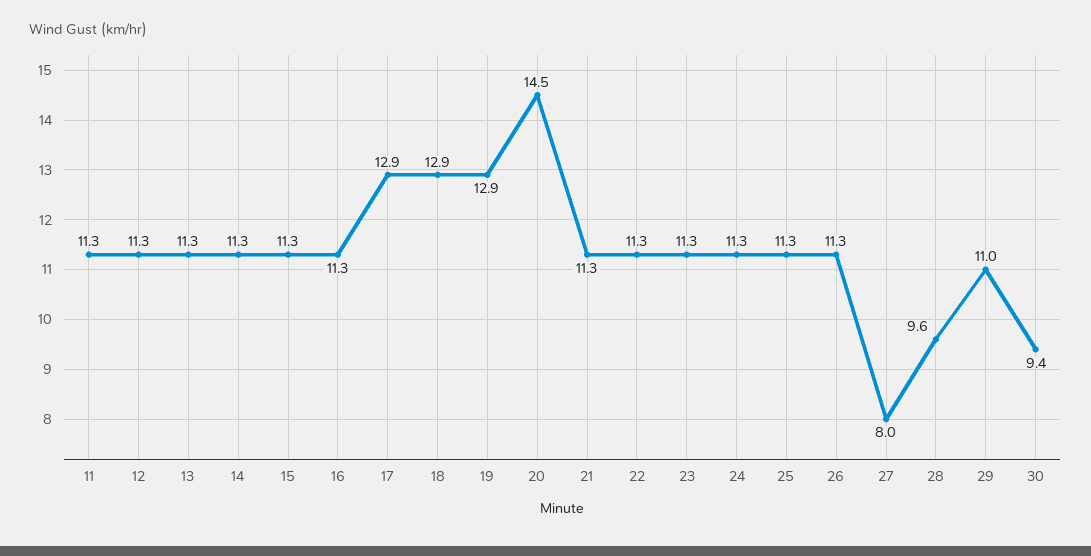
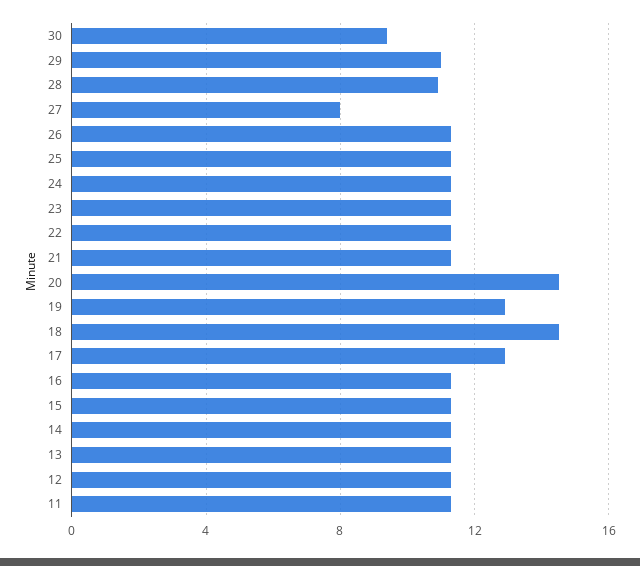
18: 12.9 -> 14.5
28: 9.6 -> 11

